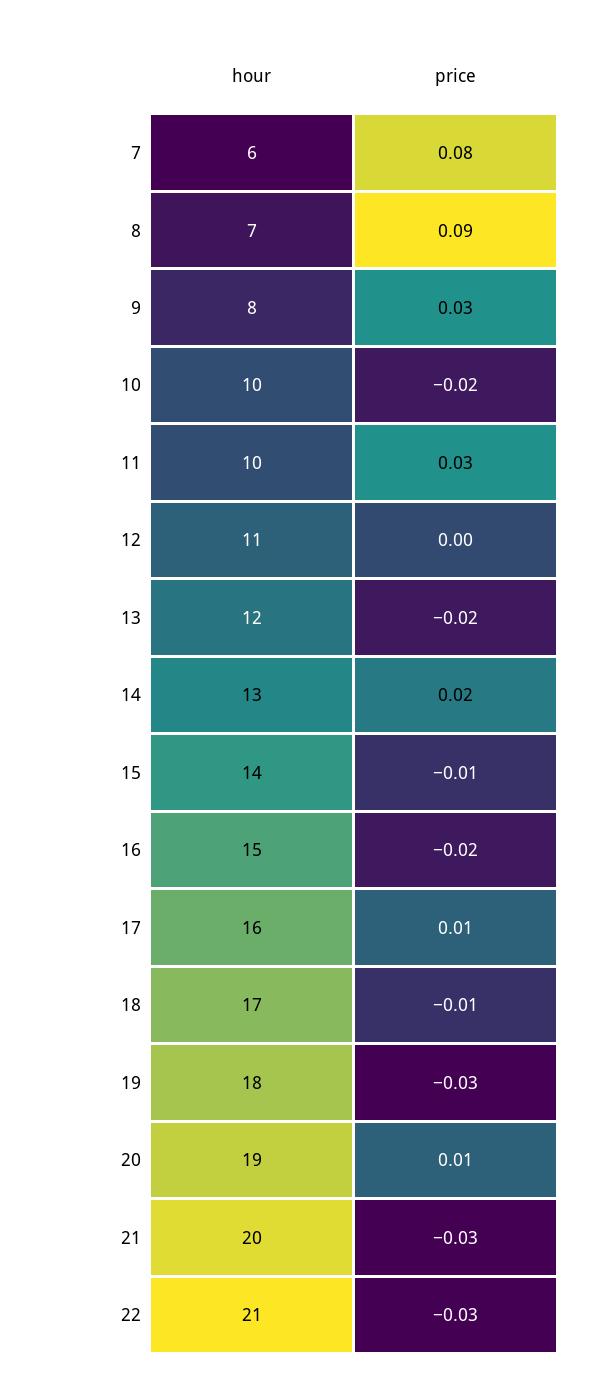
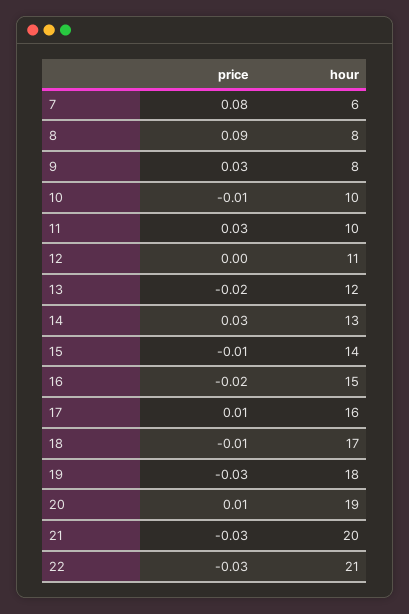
hour, 8: 7 -> 8
price, 10: -0.02 -> -0.01
price, 14: 0.02 -> 0.03

